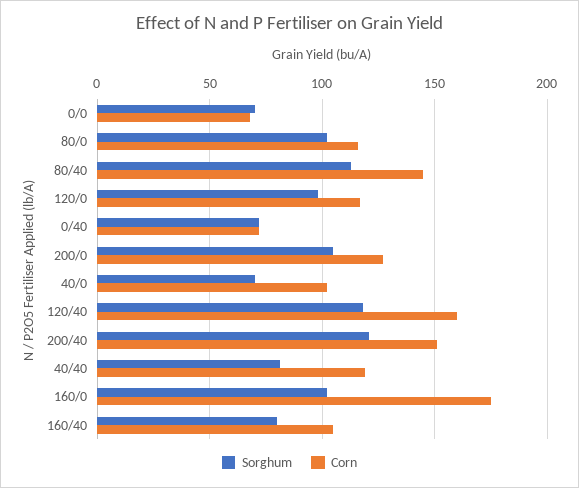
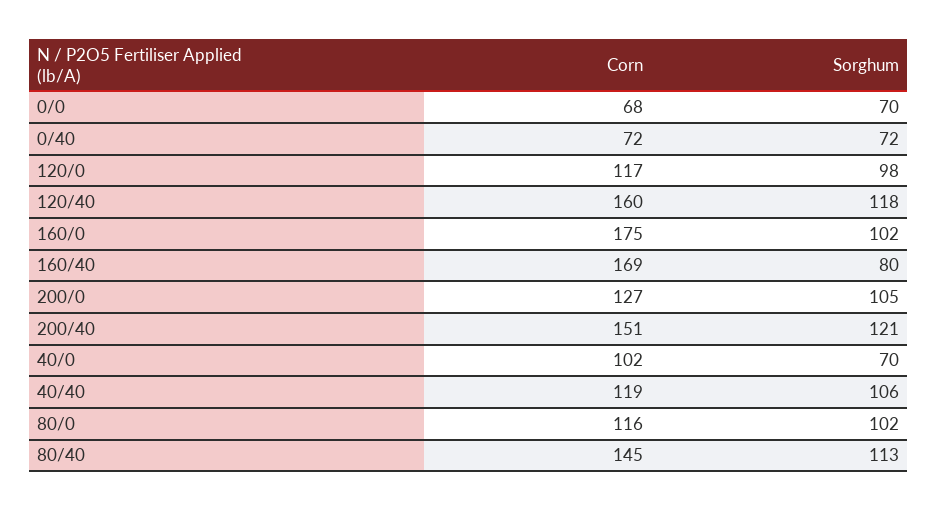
Sorghum, 40/40: 80 -> 106
Corn, 160/40: 105 -> 169

